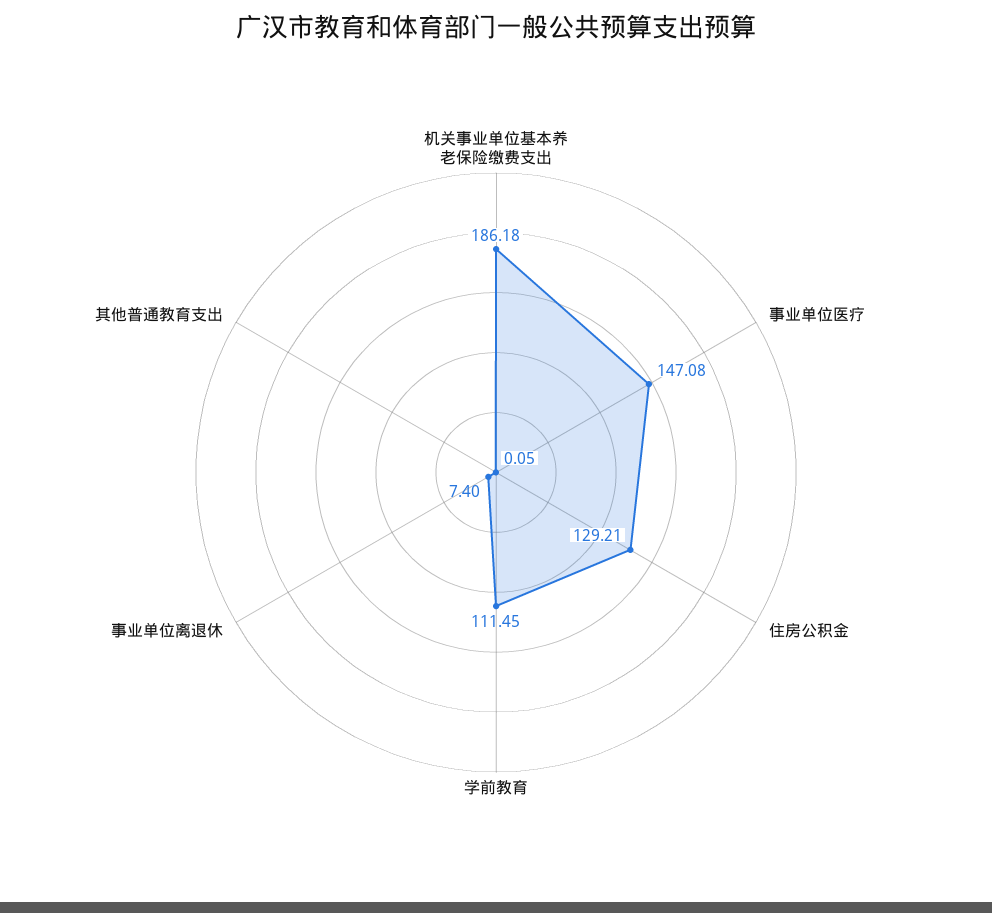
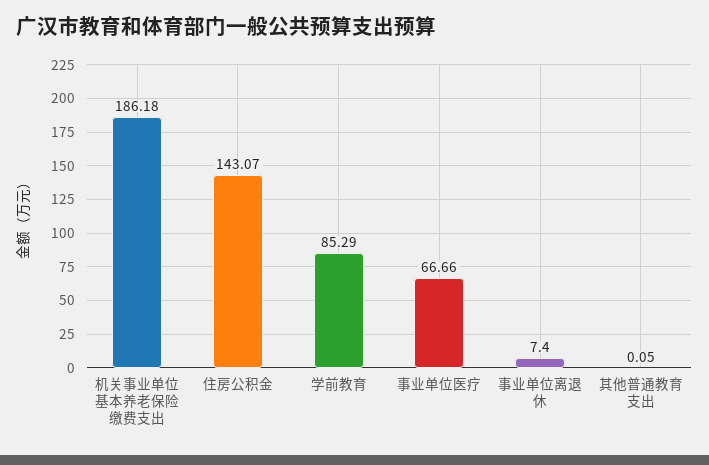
事业单位医疗: 147.08 -> 66.66
住房公积金: 129.21 -> 143.07
学前教育: 111.45 -> 85.29

